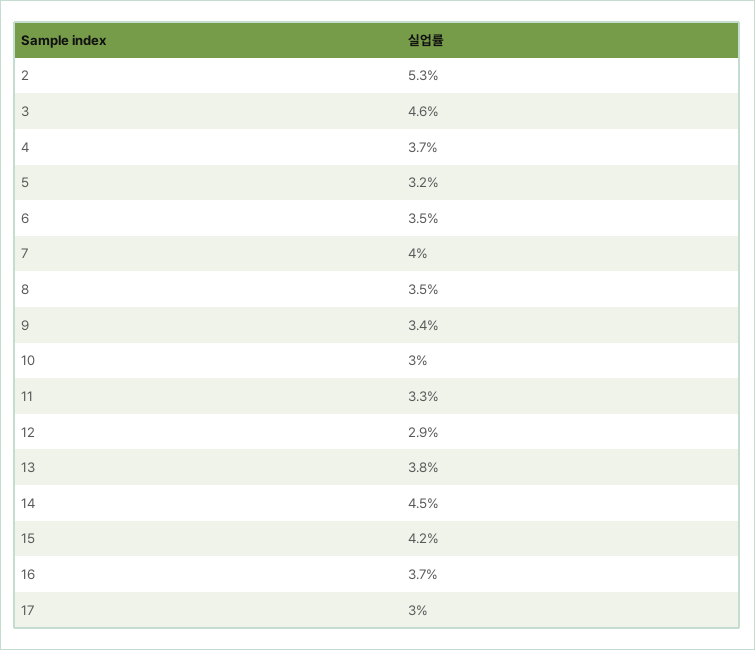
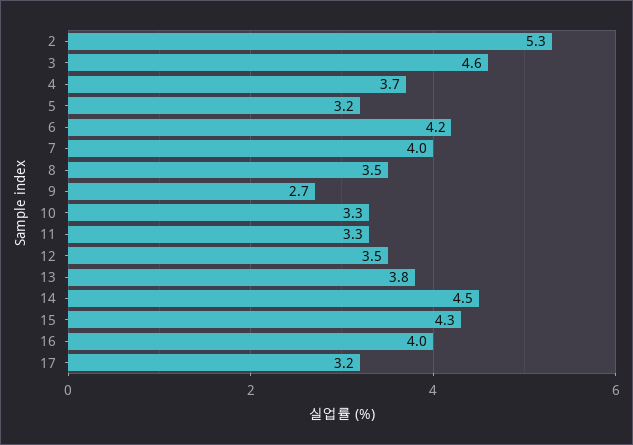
6: 3.5 -> 4.2
9: 3.4 -> 2.7
10: 3 -> 3.3
12: 2.9 -> 3.5
15: 4.2 -> 4.3
16: 3.7 -> 4
17: 3 -> 3.2

